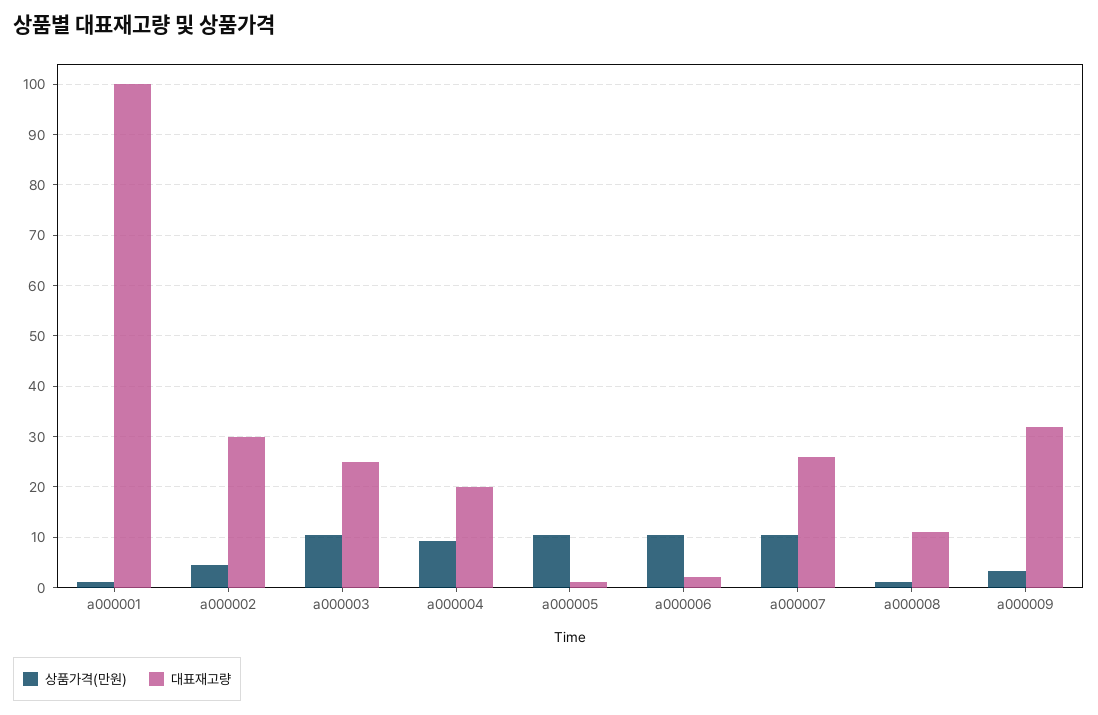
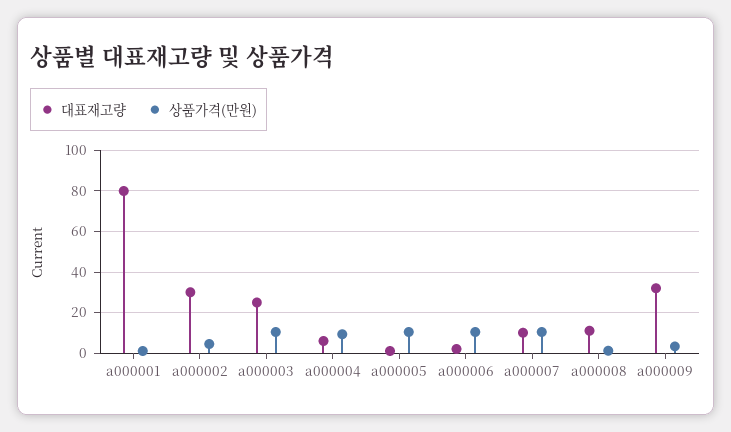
대표재고량, a000001: 100 -> 80
대표재고량, a000004: 20 -> 5
대표재고량, a000007: 26 -> 10

